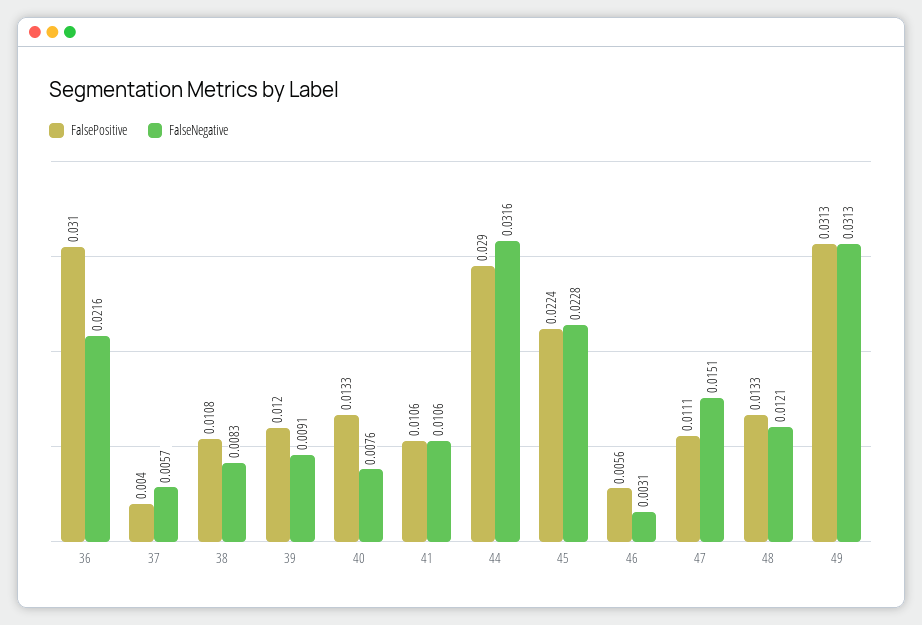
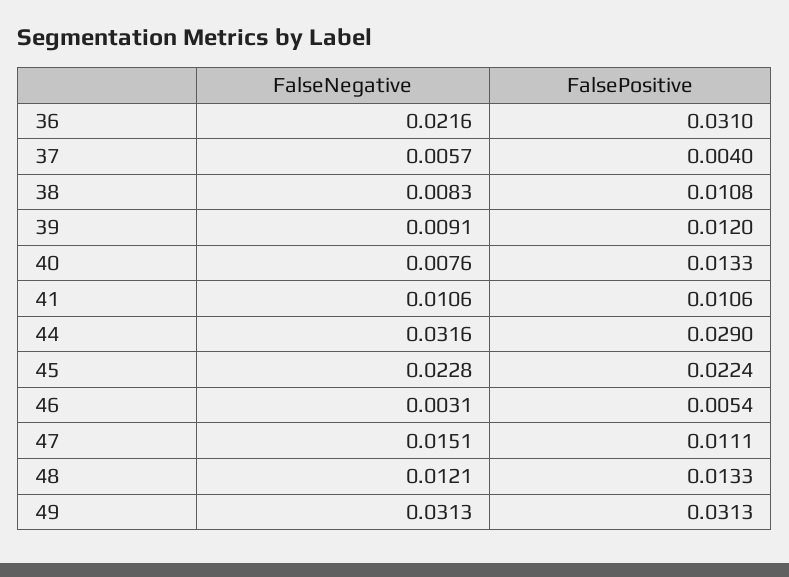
FalsePositive, 46: 0.0056 -> 0.0054

